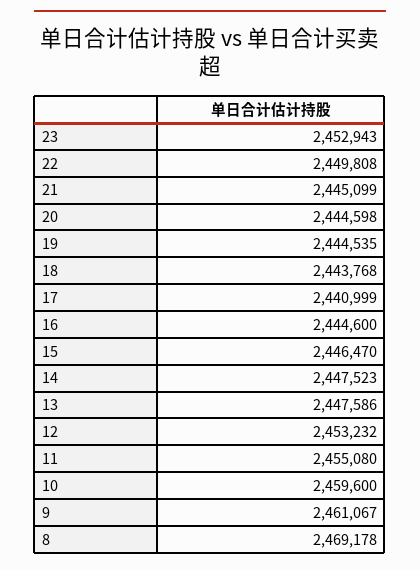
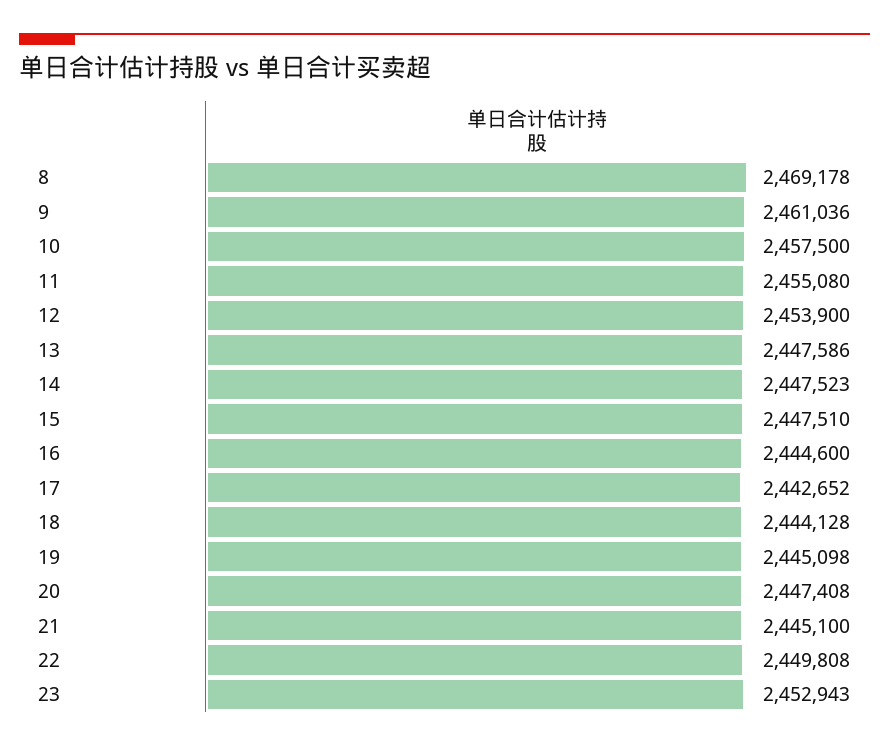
21: 2445099 -> 2445100
20: 2444598 -> 2447408
19: 2444535 -> 2445098
18: 2443768 -> 2444128
17: 2440999 -> 2442652
15: 2446470 -> 2447510
12: 2453232 -> 2453900
10: 2459600 -> 2457500
9: 2461067 -> 2461036

